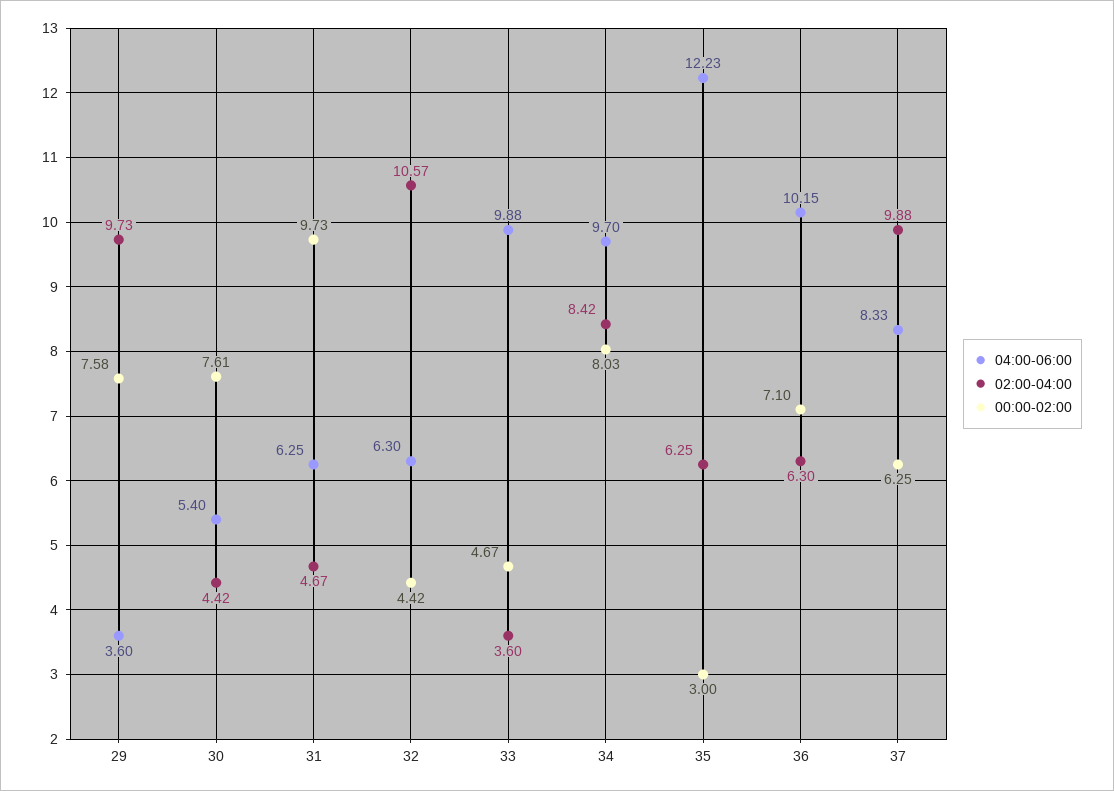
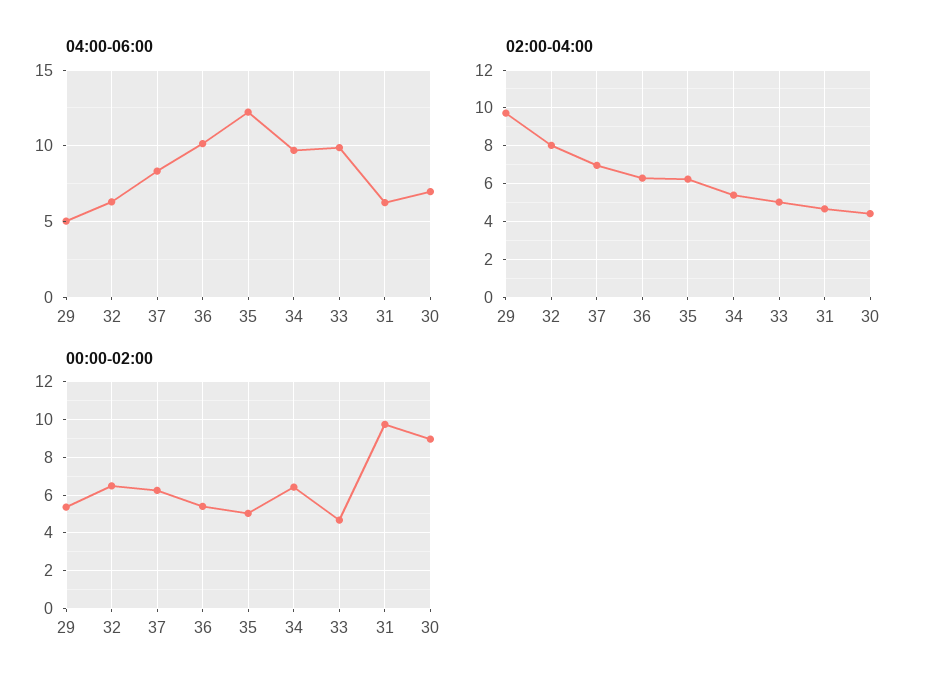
04:00-06:00, 29: 3.6 -> 5
00:00-02:00, 29: 7.58 -> 5.5
04:00-06:00, 30: 5.4 -> 7
00:00-02:00, 30: 7.61 -> 9
02:00-04:00, 32: 10.57 -> 8
00:00-02:00, 32: 4.42 -> 6.5
02:00-04:00, 33: 3.6 -> 5
02:00-04:00, 34: 8.42 -> 5.5
00:00-02:00, 34: 8.03 -> 6.5
00:00-02:00, 35: 3 -> 5
00:00-02:00, 36: 7.1 -> 5.5
02:00-04:00, 37: 9.88 -> 7

